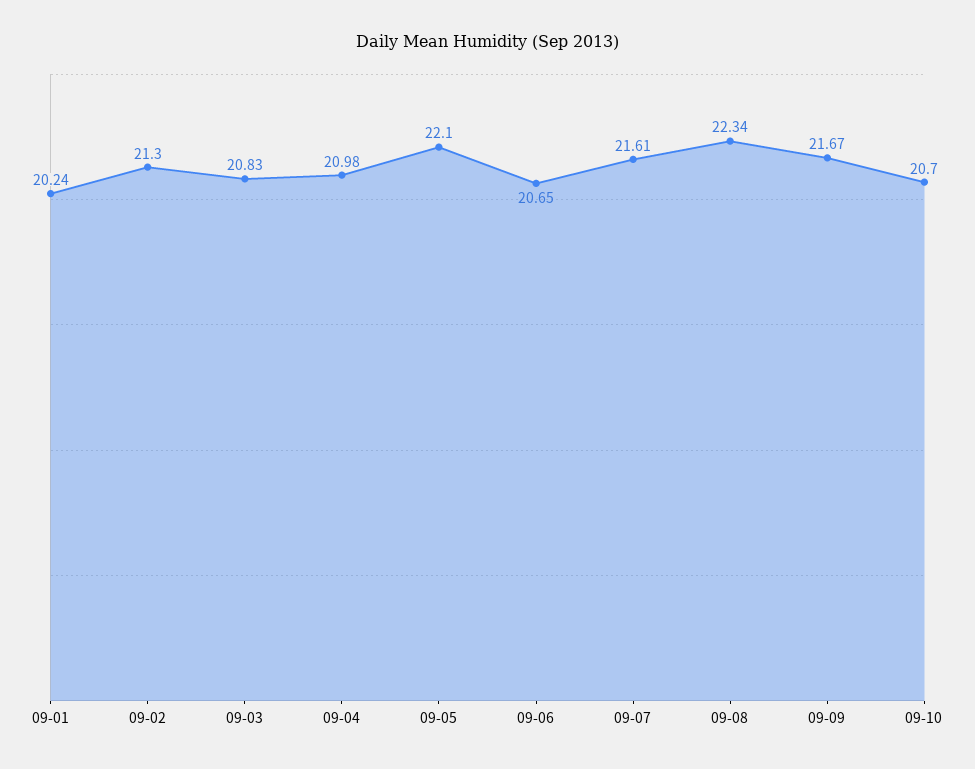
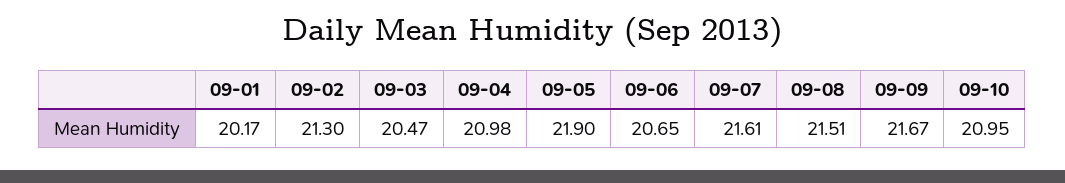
09-01: 20.24 -> 20.17
09-03: 20.83 -> 20.47
09-05: 22.1 -> 21.9
09-08: 22.34 -> 21.51
09-10: 20.7 -> 20.95

